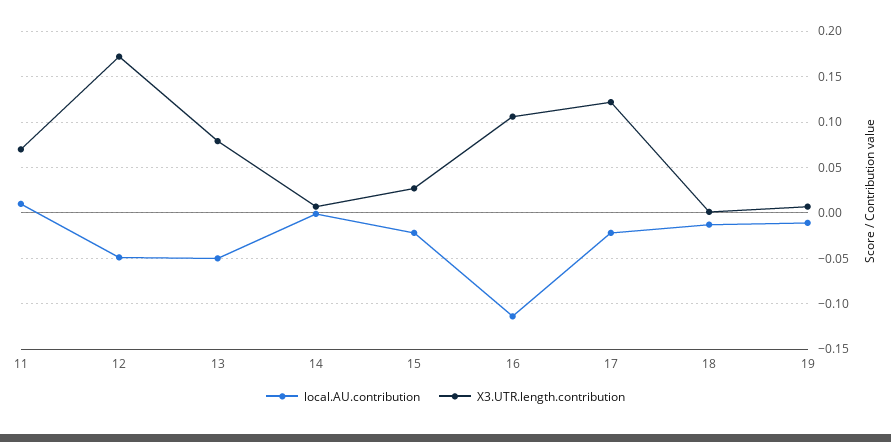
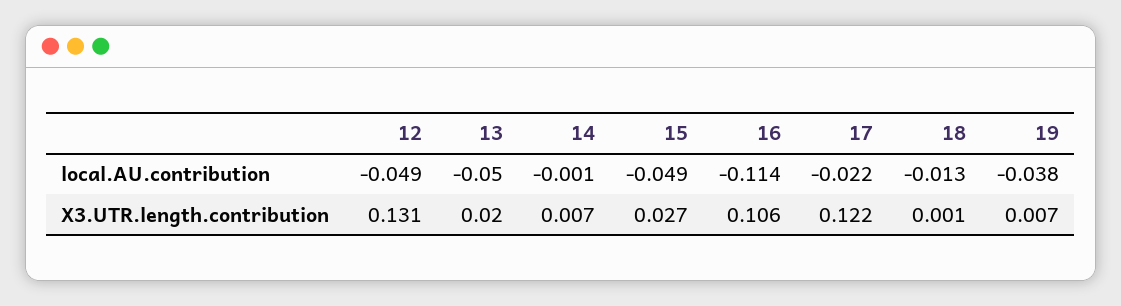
local.AU.contribution, 11: 0.01 -> none
X3.UTR.length.contribution, 11: 0.07 -> none
X3.UTR.length.contribution, 12: 0.17 -> 0.131
X3.UTR.length.contribution, 13: 0.08 -> 0.02
local.AU.contribution, 15: -0.02 -> -0.049
local.AU.contribution, 19: -0.01 -> -0.038

